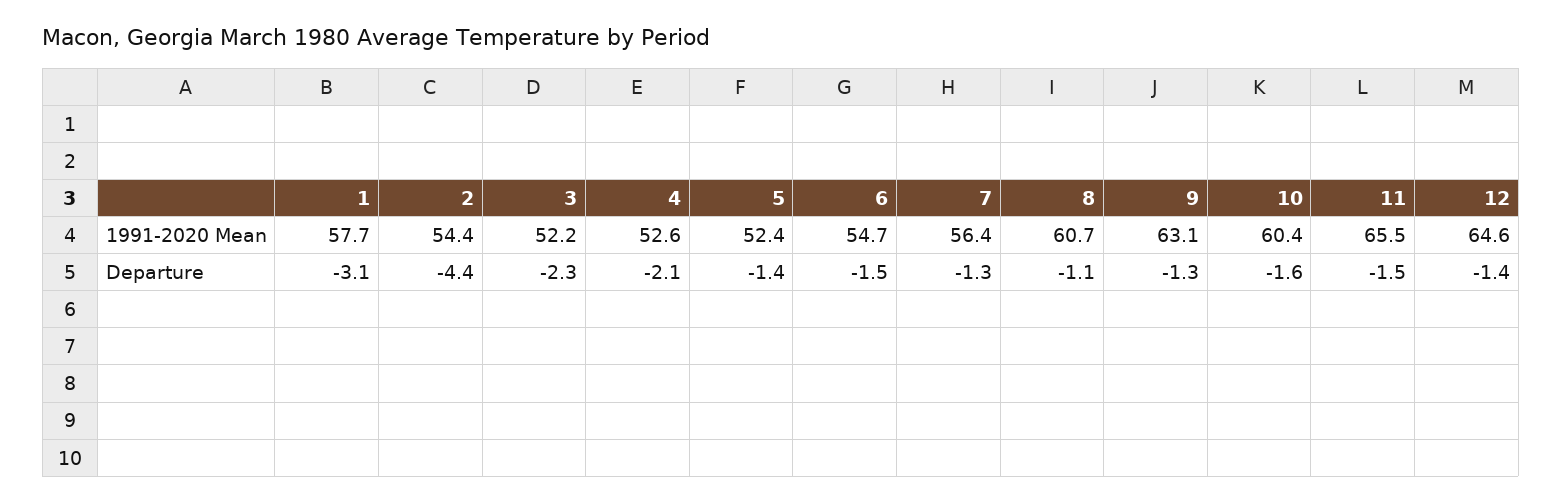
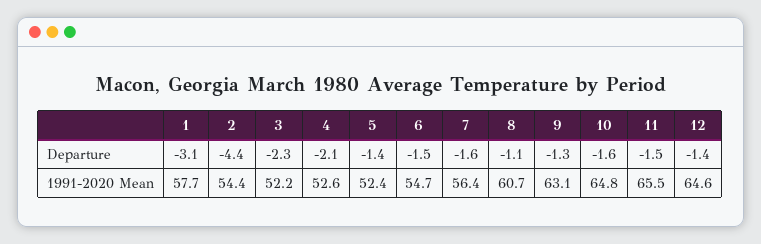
10, 1991-2020 Mean: 60.4 -> 64.8
7, Departure: -1.3 -> -1.6

